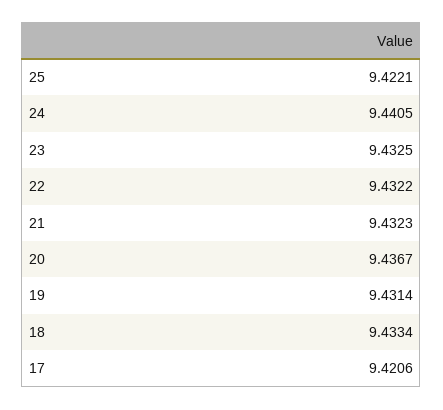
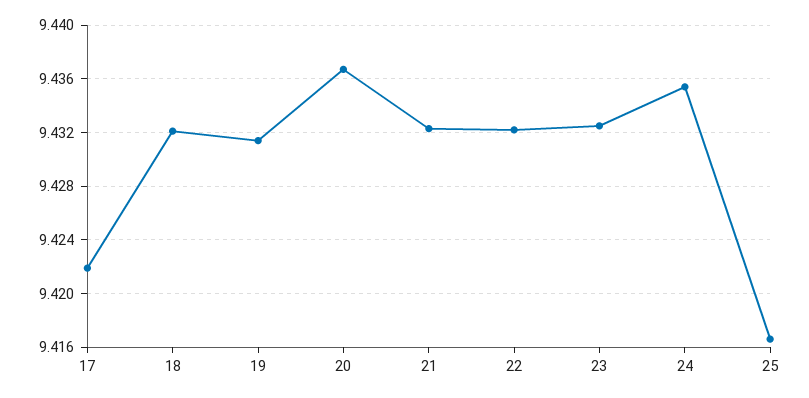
25: 9.4221 -> 9.4165
24: 9.4405 -> 9.4355
18: 9.4334 -> 9.432
17: 9.4206 -> 9.422

